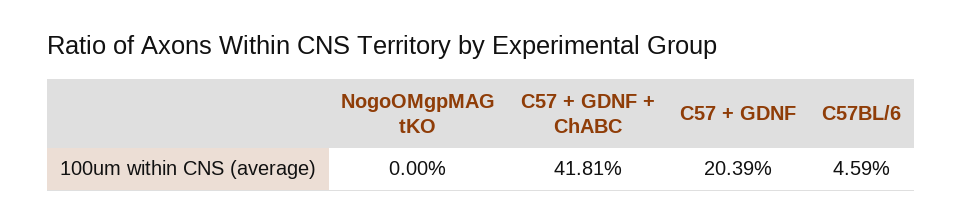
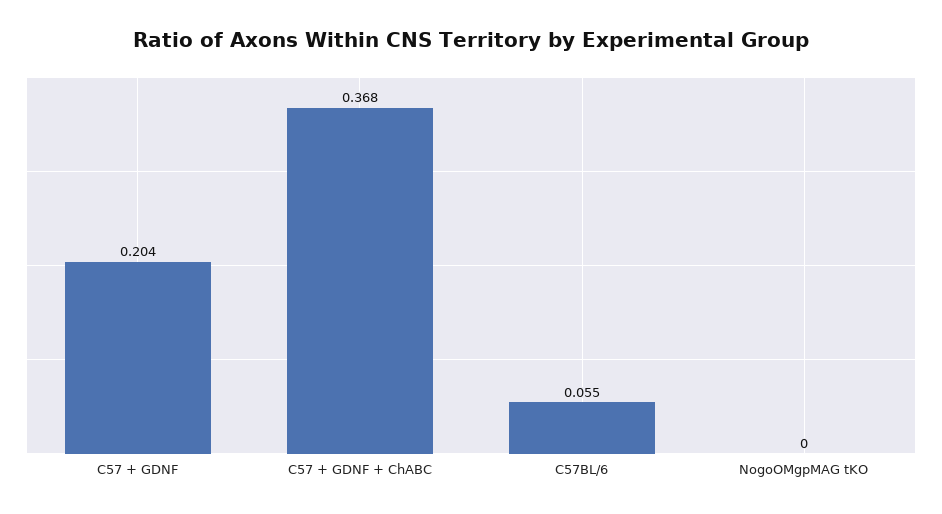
C57 + GDNF + ChABC: 0.4181 -> 0.368
C57BL/6: 0.0459 -> 0.055

